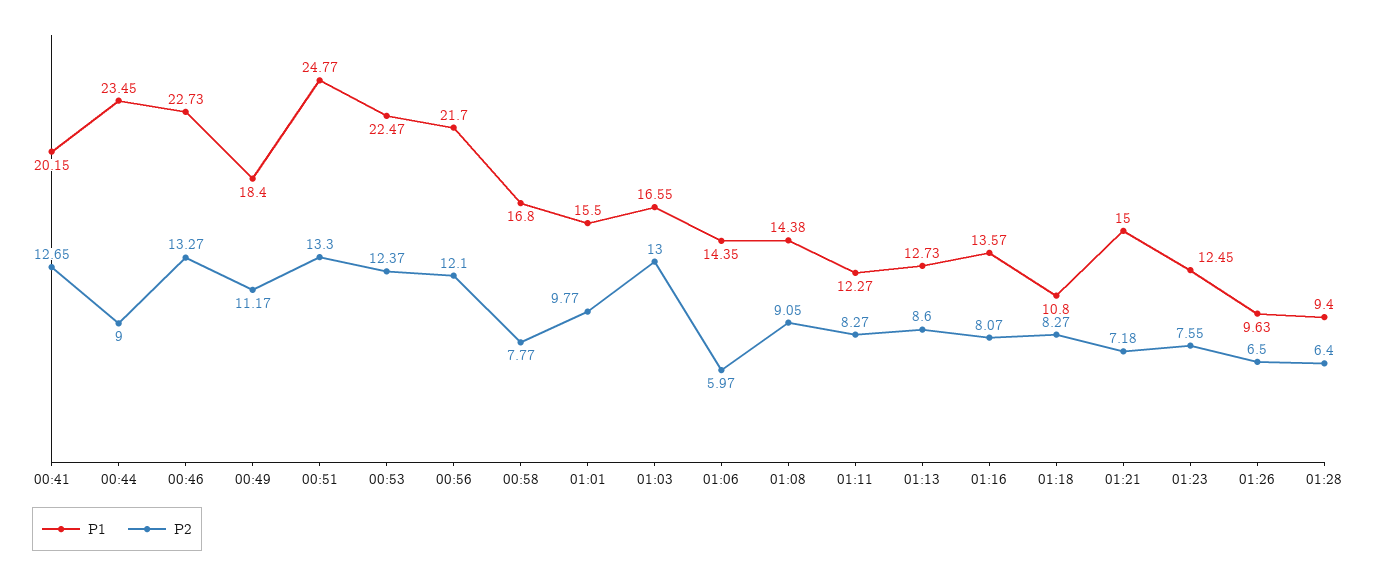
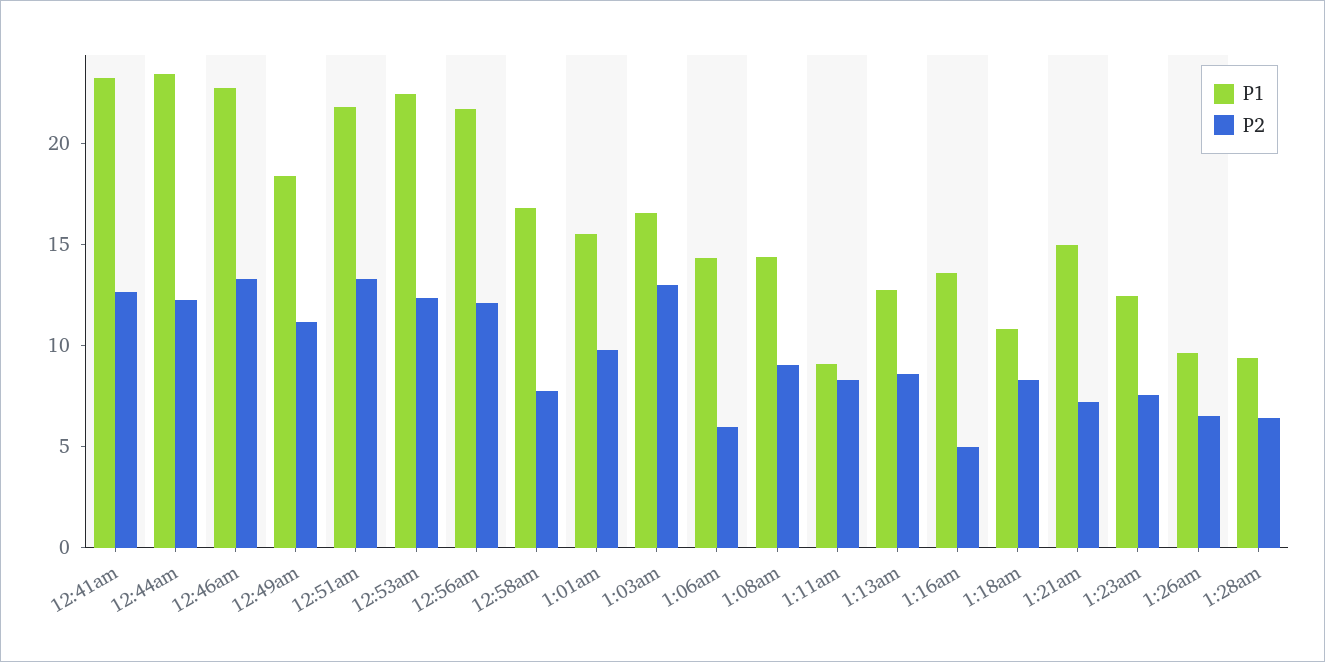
P1, 00:41: 20.15 -> 23
P2, 00:44: 9 -> 12
P1, 00:51: 24.77 -> 22
P1, 01:11: 12.27 -> 9
P2, 01:16: 8.07 -> 5

